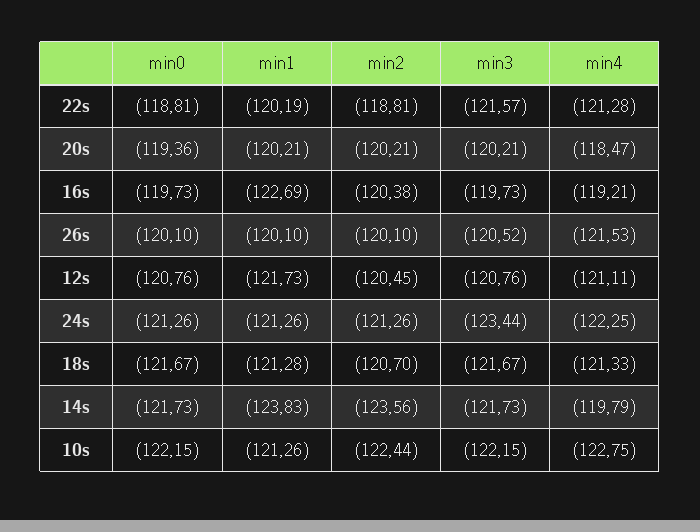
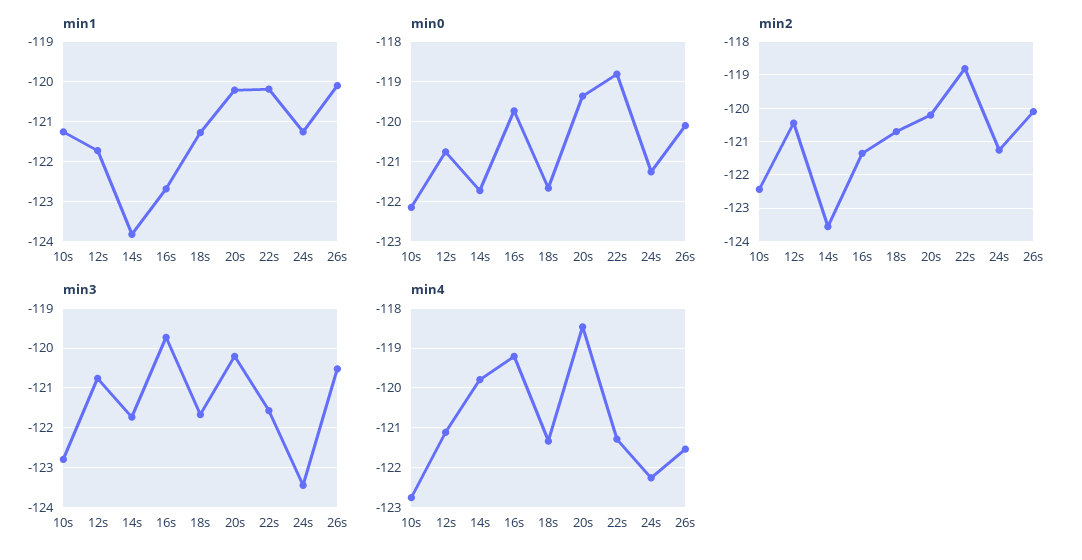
min2, 16s: -120.38 -> -121.4
min3, 10s: -122.15 -> -122.8

